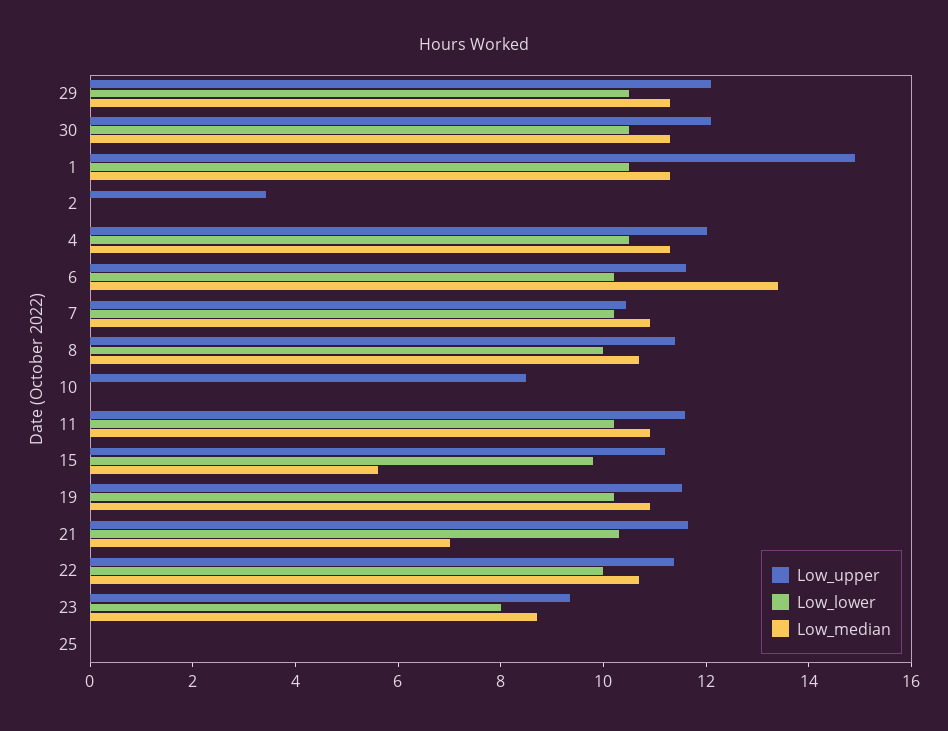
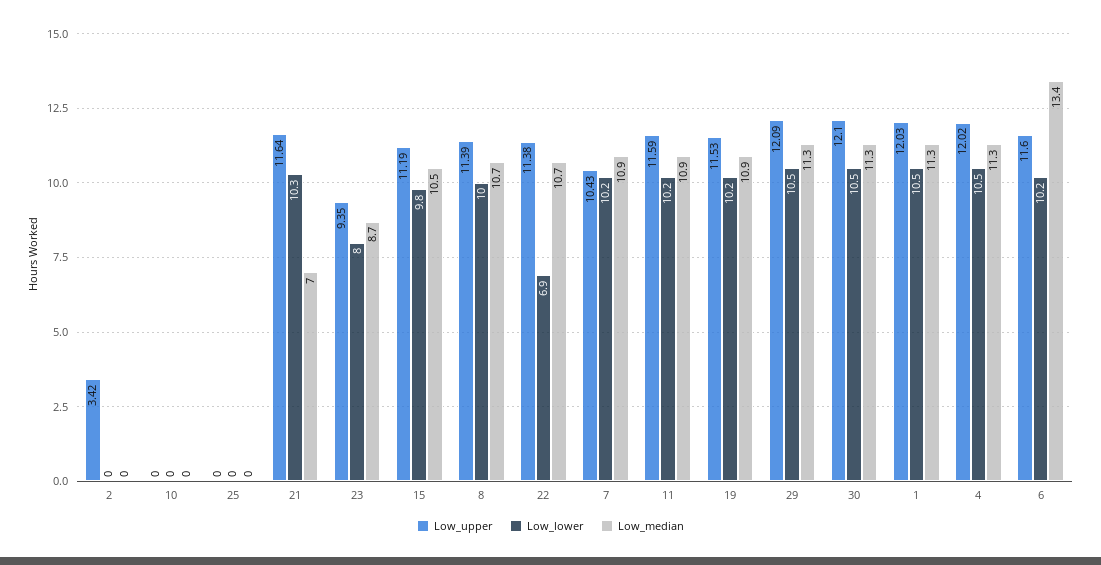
Low_upper, 1: 15 -> 12.03
Low_upper, 10: 8.5 -> 0
Low_median, 15: 5.5 -> 10.5
Low_lower, 22: 10 -> 6.9

